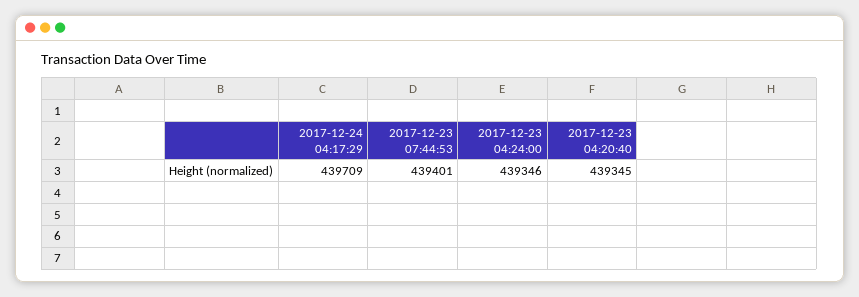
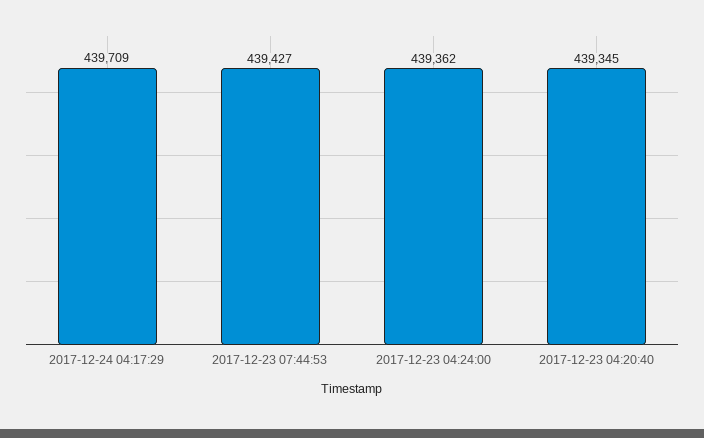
2017-12-23 07:44:53: 439401 -> 439427
2017-12-23 04:24:00: 439346 -> 439362

